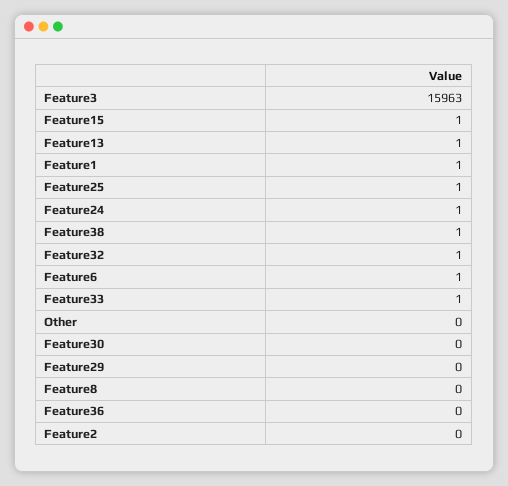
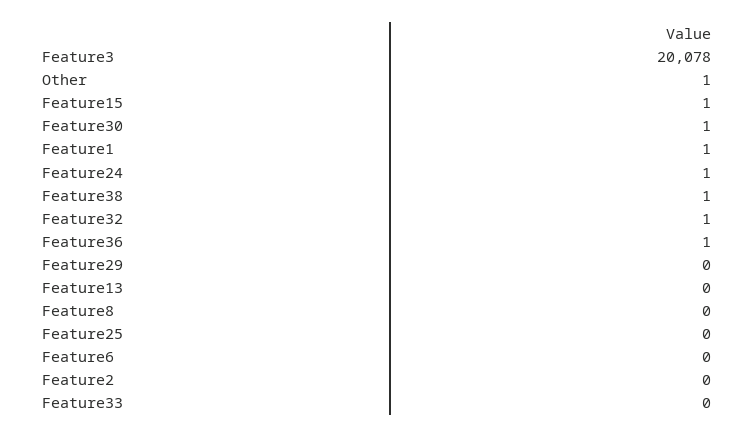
Feature3: 15963 -> 20078
Feature13: 1 -> 0
Feature25: 1 -> 0
Feature6: 1 -> 0
Feature33: 1 -> 0
Other: 0 -> 1
Feature30: 0 -> 1
Feature36: 0 -> 1

